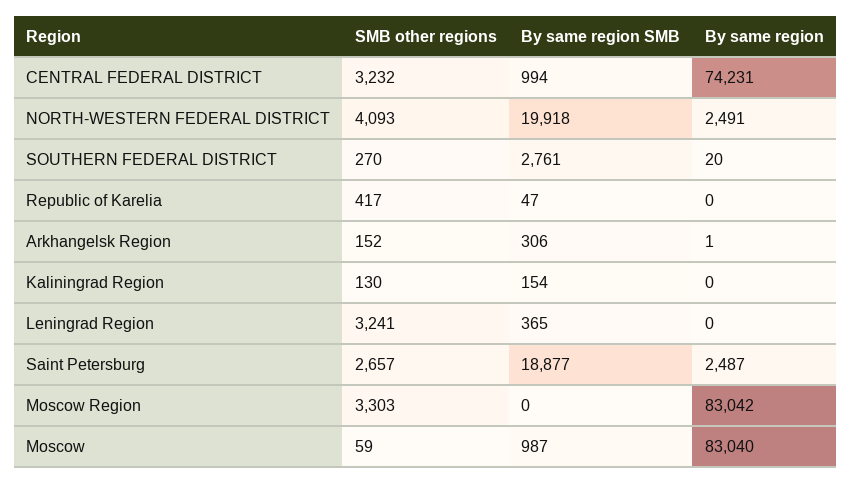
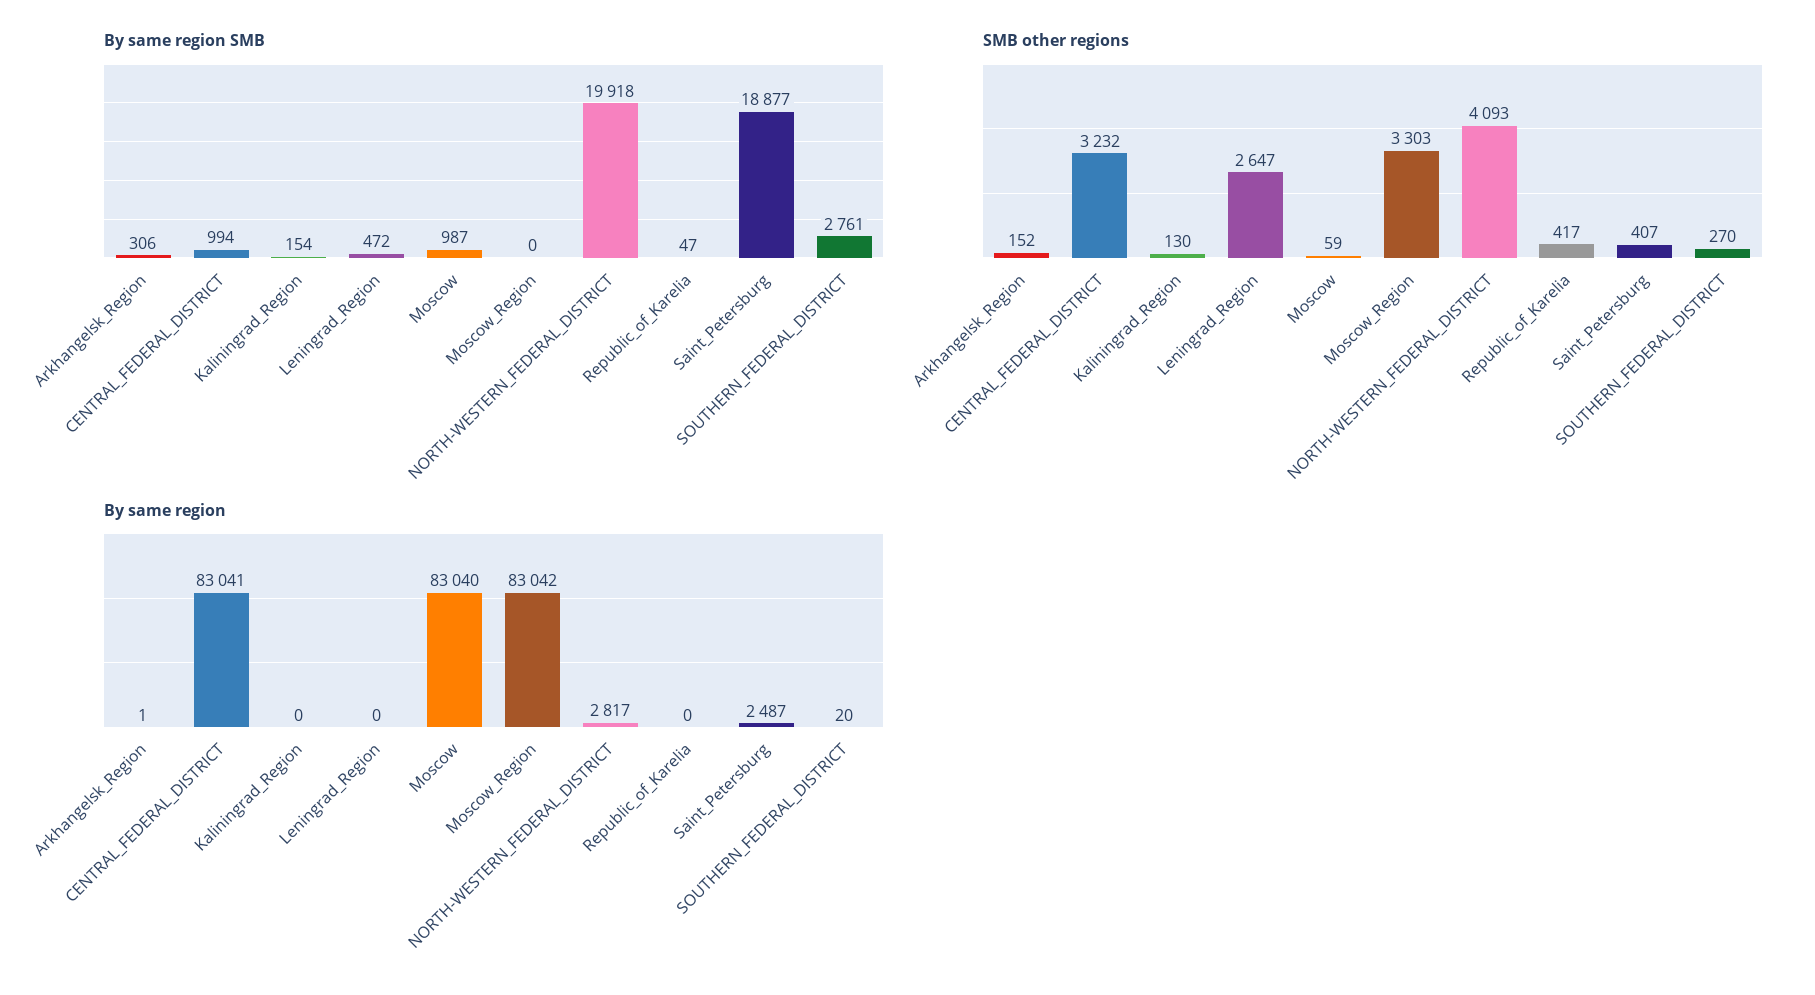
By same region, CENTRAL FEDERAL DISTRICT: 74231 -> 83041
By same region, NORTH-WESTERN FEDERAL DISTRICT: 2491 -> 2817
SMB other regions, Leningrad Region: 3241 -> 2647
By same region SMB, Leningrad Region: 365 -> 472
SMB other regions, Saint Petersburg: 2657 -> 407

